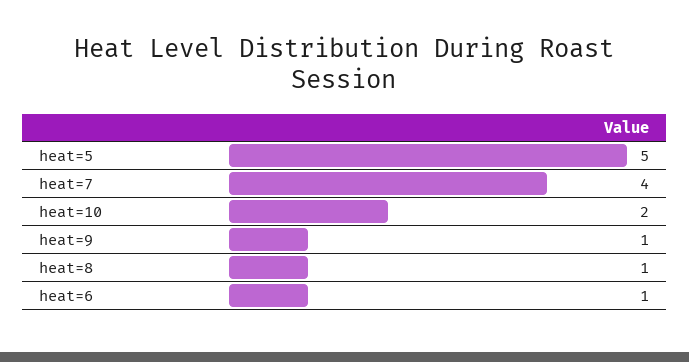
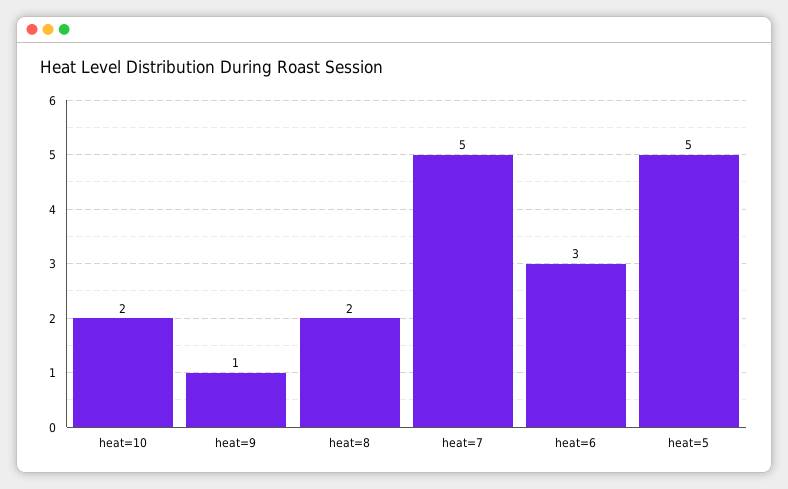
heat=7: 4 -> 5
heat=8: 1 -> 2
heat=6: 1 -> 3

